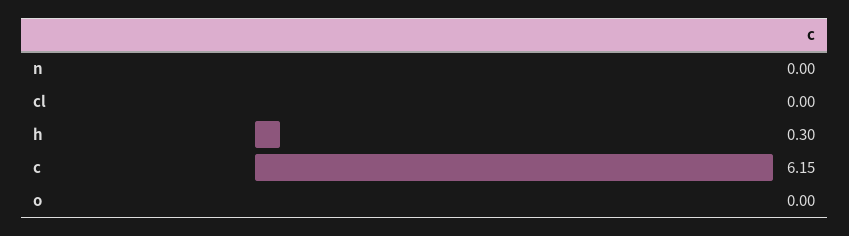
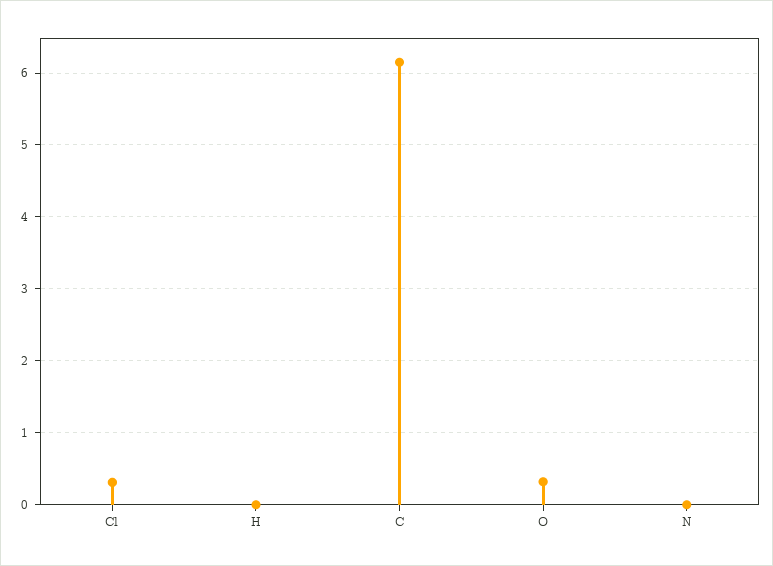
cl: 0 -> 0.3
h: 0.3 -> 0
o: 0 -> 0.3

